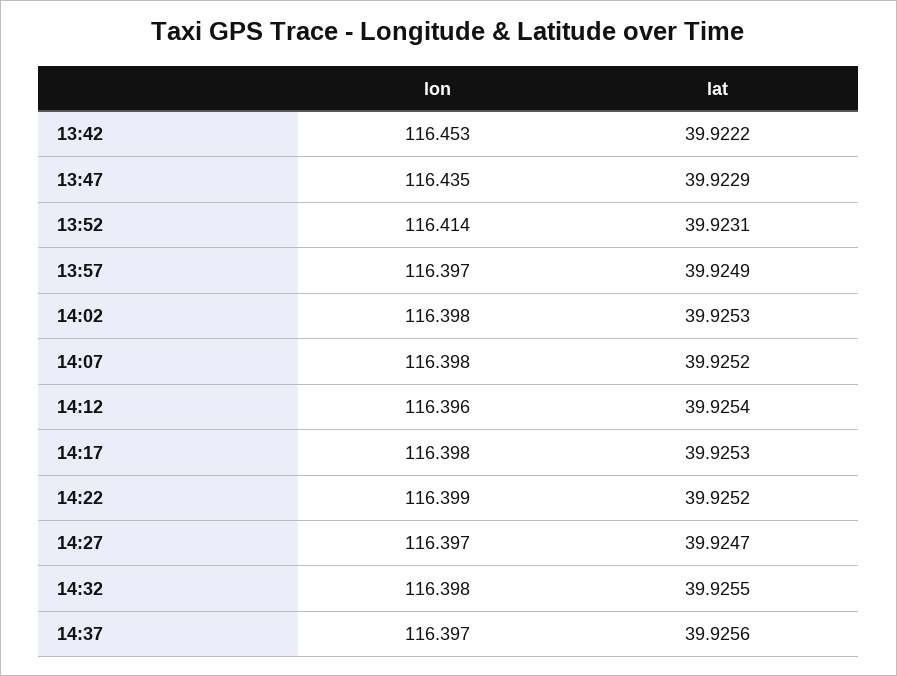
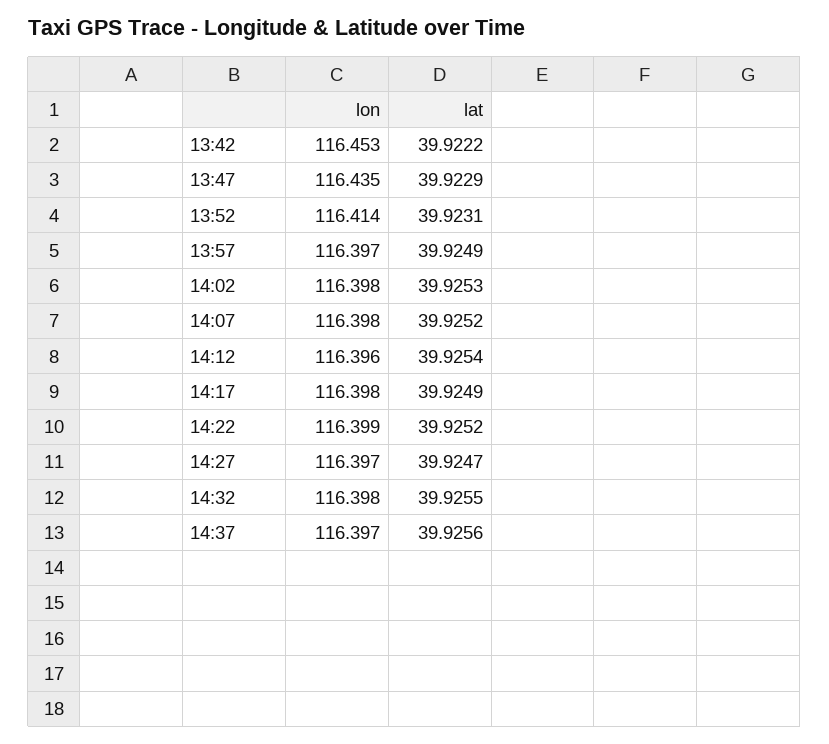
lat, 14:17: 39.9253 -> 39.9249

